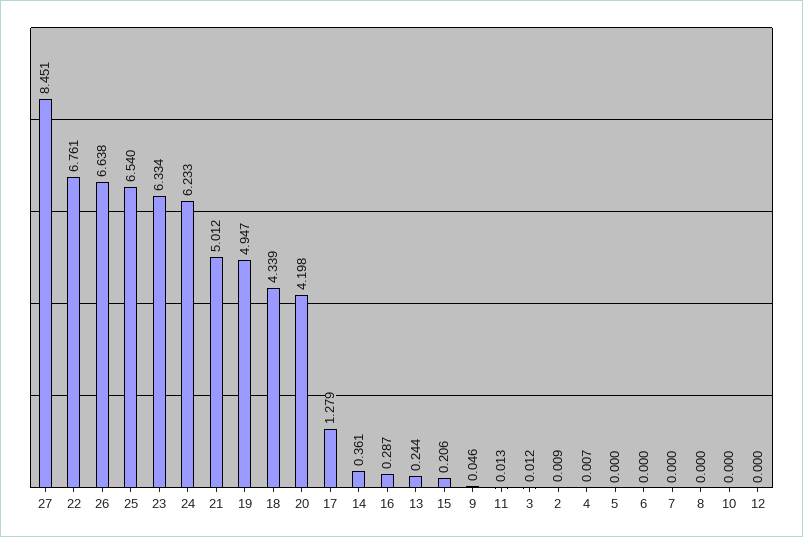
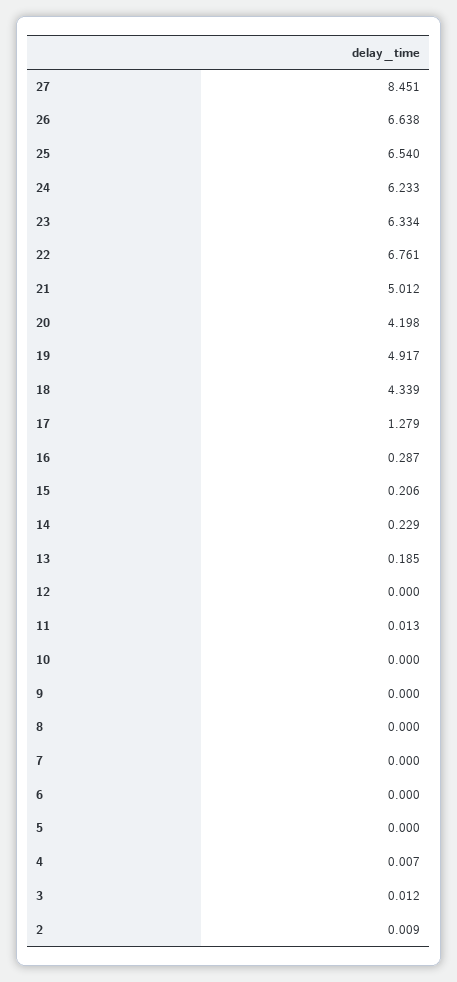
19: 4.947 -> 4.917
14: 0.361 -> 0.229
13: 0.244 -> 0.185
9: 0.046 -> 0

